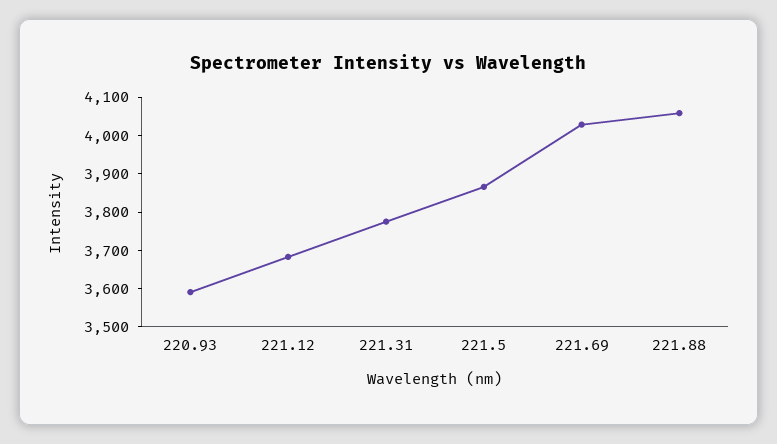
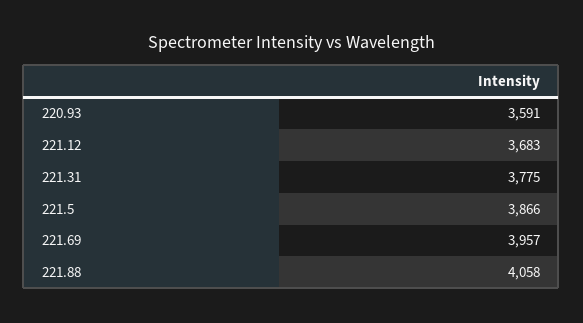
221.69: 4025 -> 3957

